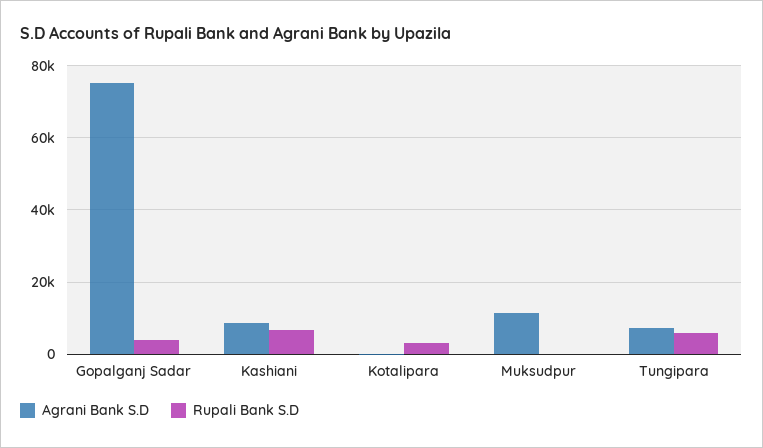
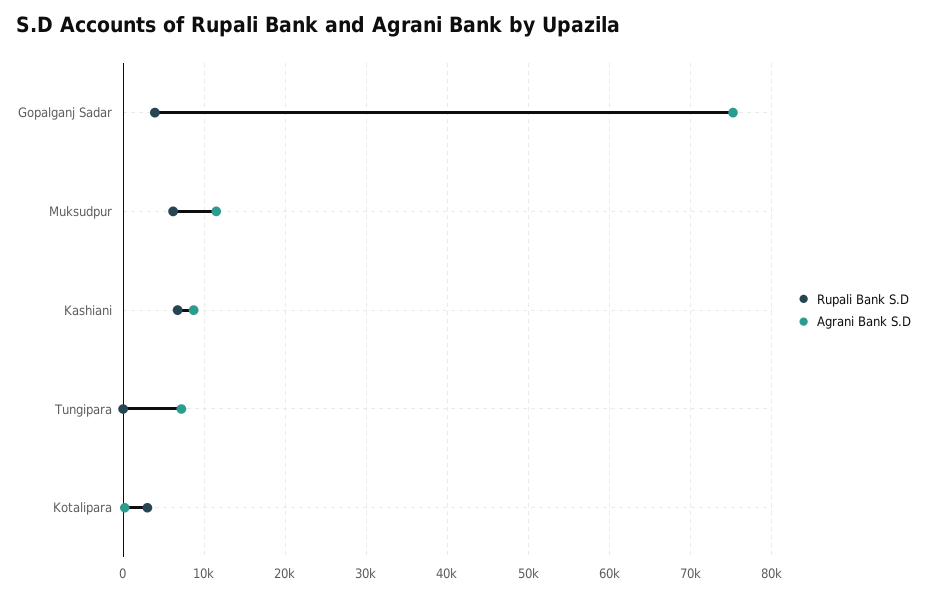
Rupali Bank S.D, Muksudpur: 0 -> 6000
Rupali Bank S.D, Tungipara: 6000 -> 0

